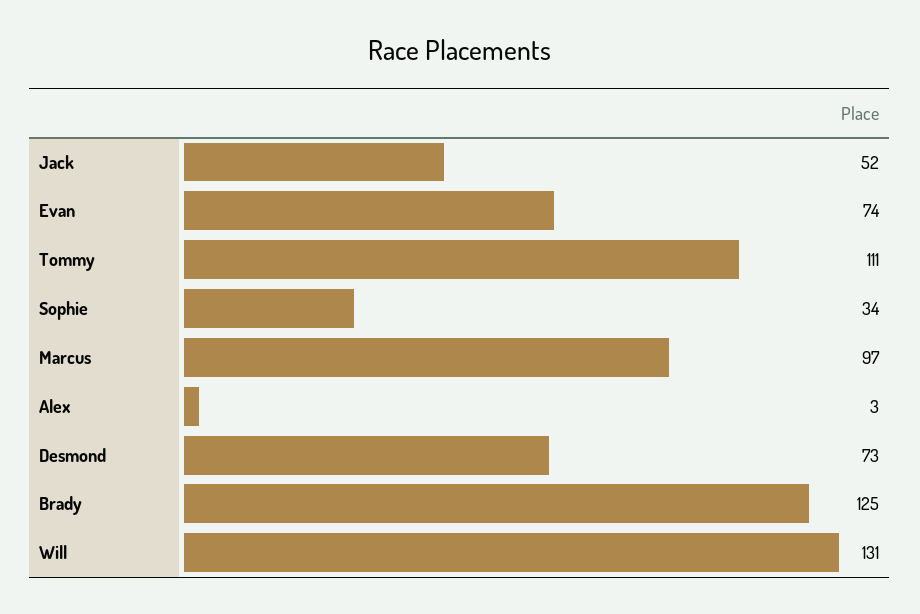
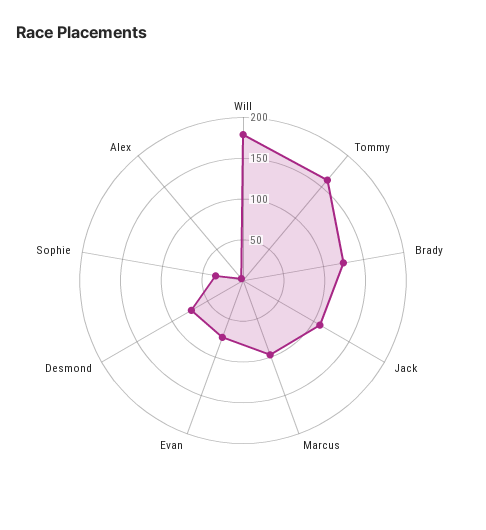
Jack: 52 -> 110
Tommy: 111 -> 160
Will: 131 -> 180

